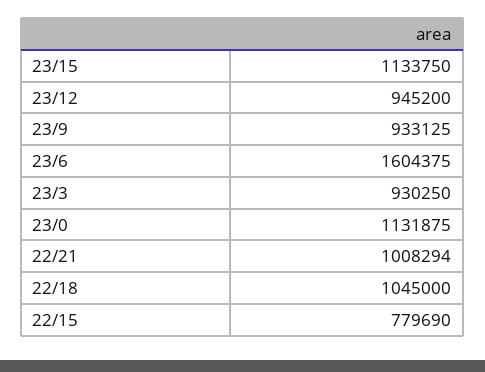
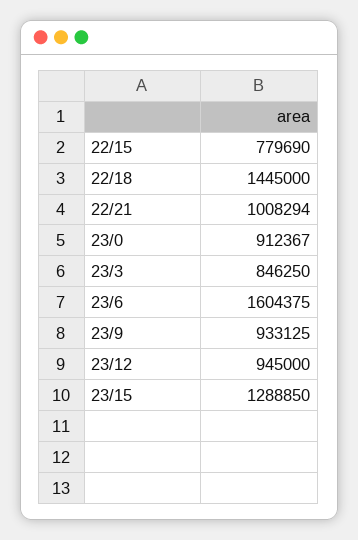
23/15: 1133750 -> 1288850
23/12: 945200 -> 945000
23/3: 930250 -> 846250
23/0: 1131875 -> 912367
22/18: 1045000 -> 1445000

